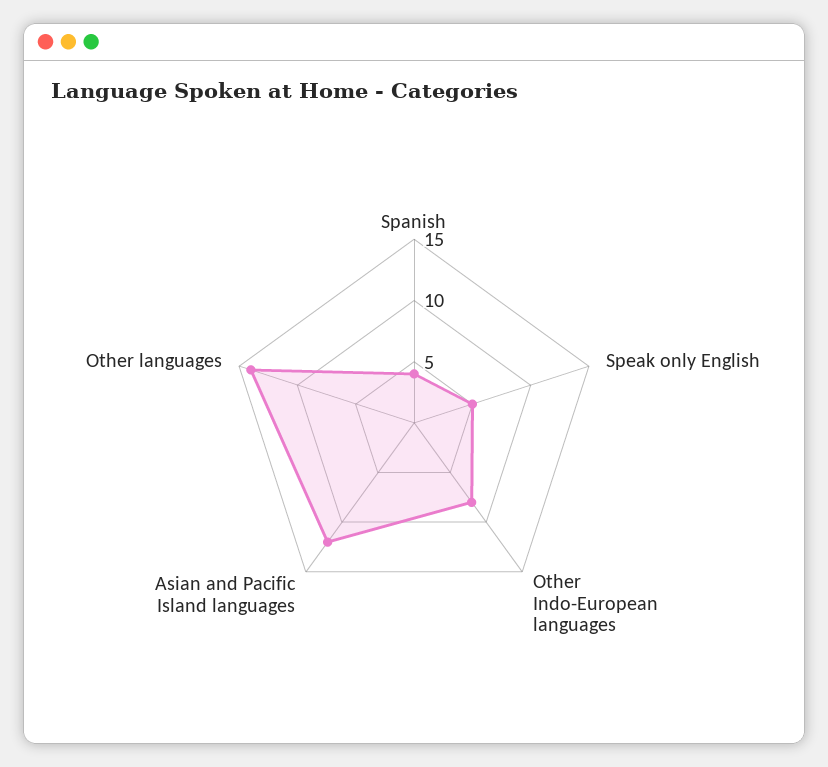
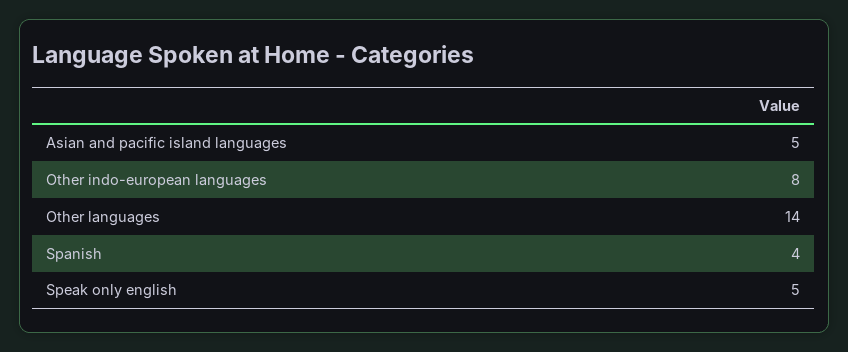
Asian and Pacific Island languages: 12 -> 5

